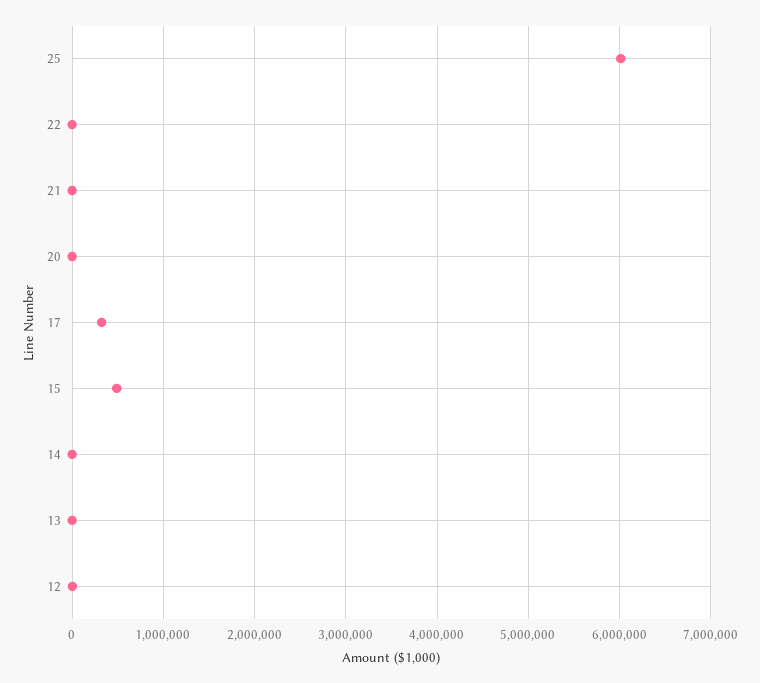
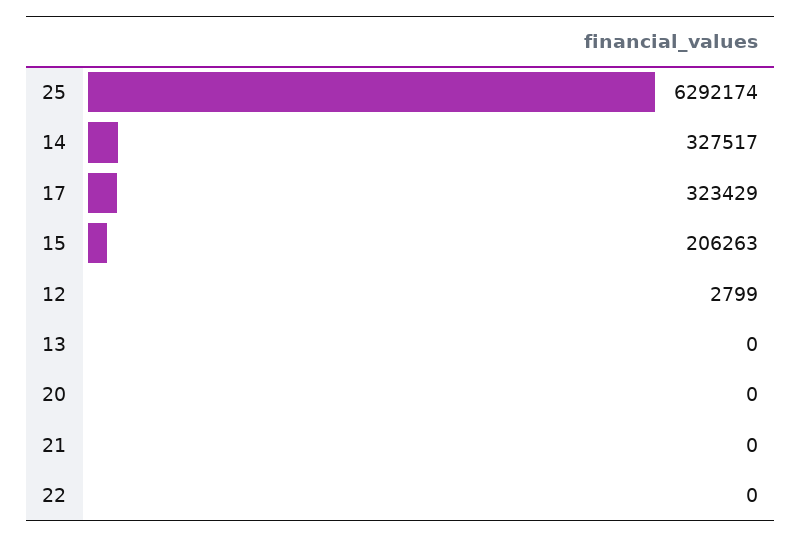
25: 6000000 -> 6292174
15: 500000 -> 206263
14: 0 -> 327517

